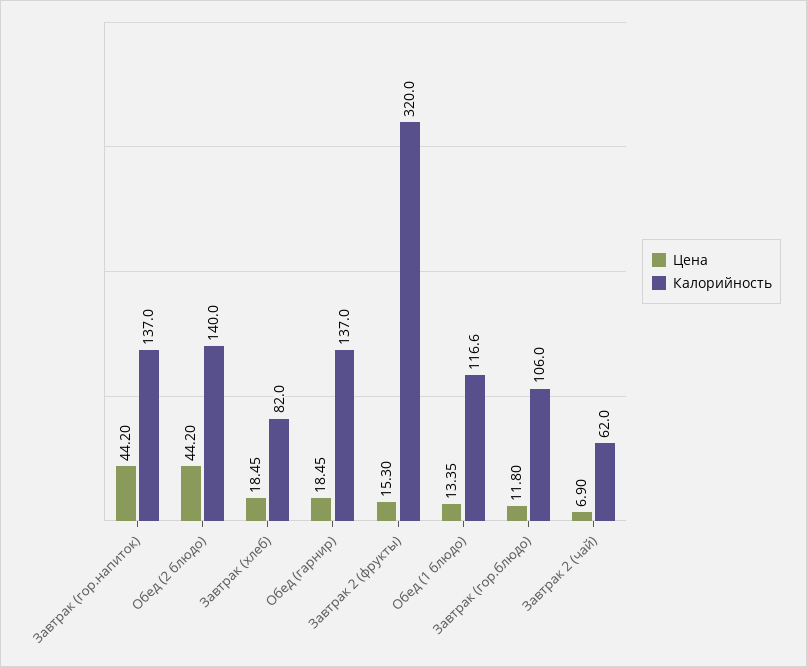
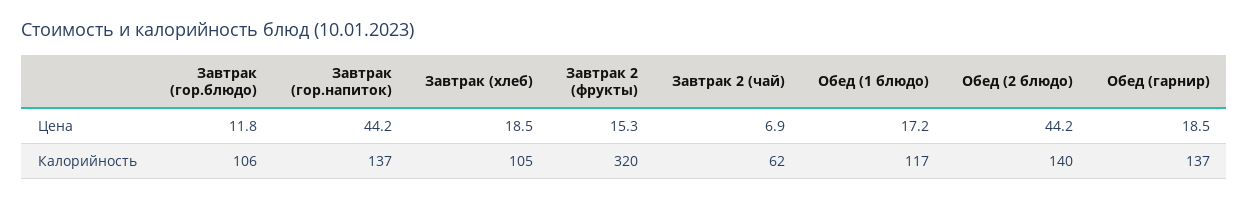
Калорийность, Завтрак (хлеб): 82 -> 105
Цена, Обед (1 блюдо): 13.35 -> 17.2

